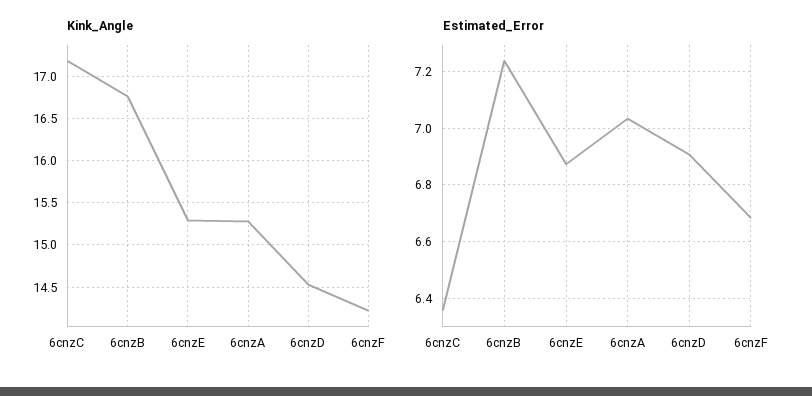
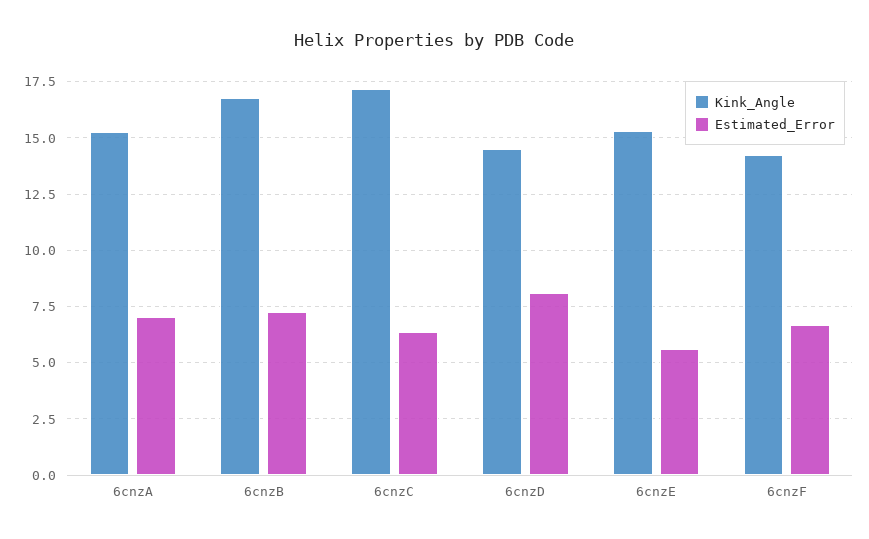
Estimated_Error, 6cnzE: 6.875 -> 5.5
Estimated_Error, 6cnzD: 6.9 -> 8

